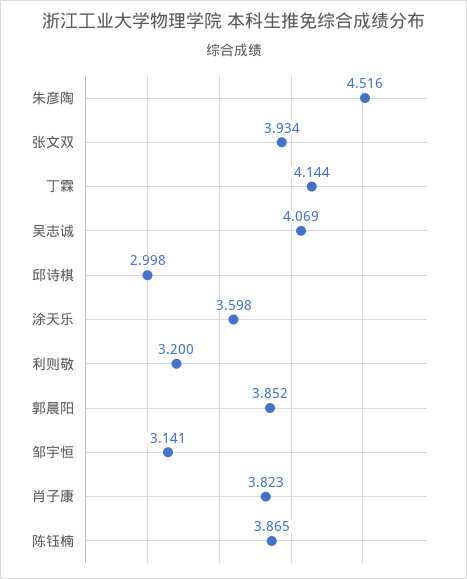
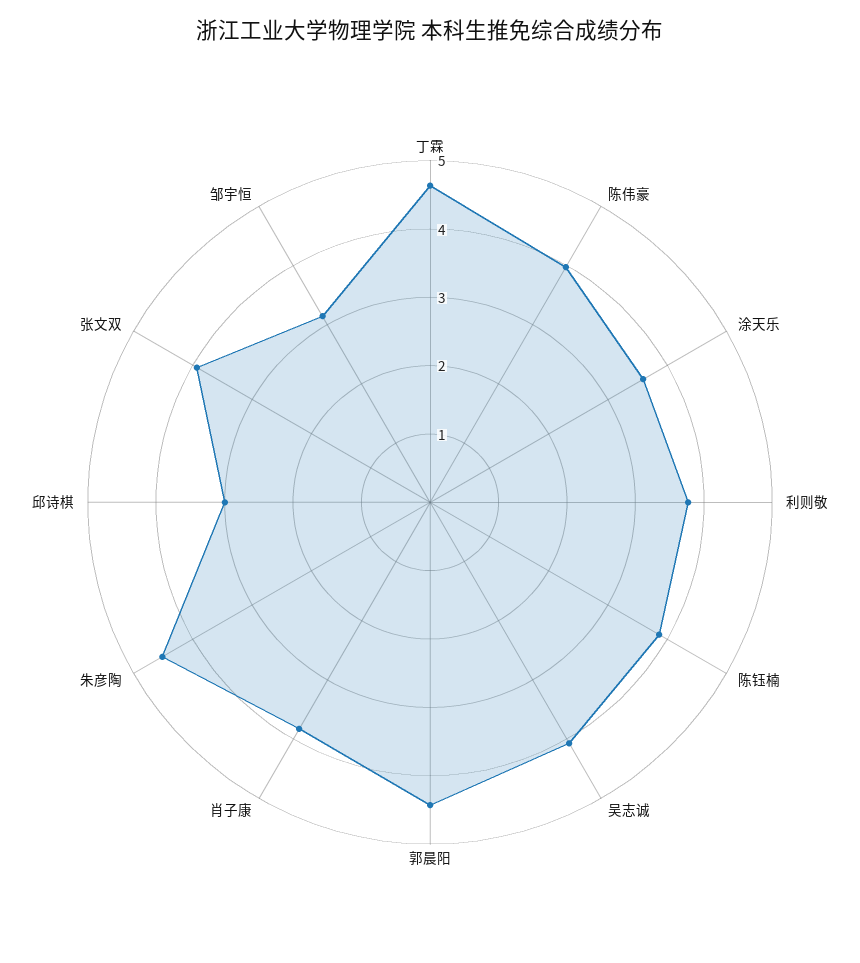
丁霖: 4.144 -> 4.6
利则敬: 3.2 -> 3.8
郭晨阳: 3.852 -> 4.4
陈伟豪: none -> 4

